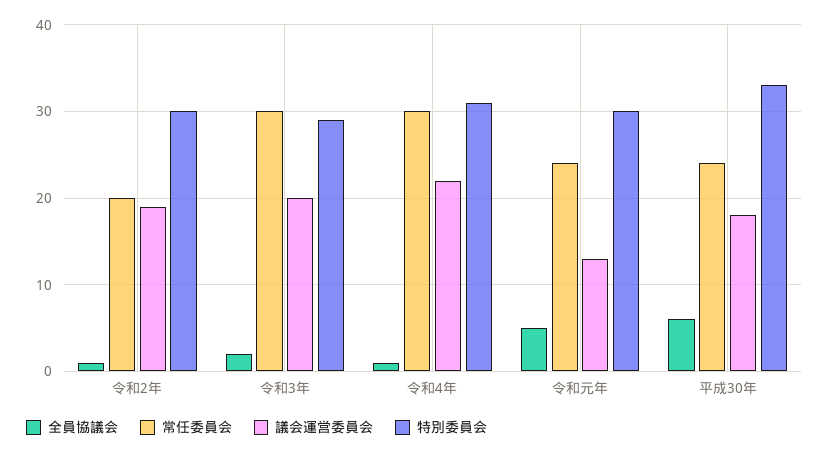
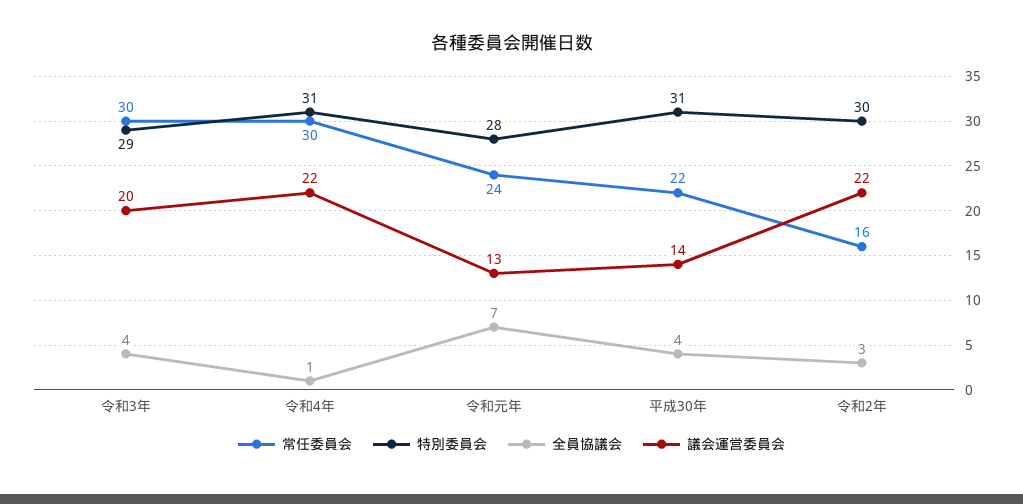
全員協議会, 令和2年: 1 -> 3
常任委員会, 令和2年: 20 -> 16
議会運営委員会, 令和2年: 19 -> 22
全員協議会, 令和3年: 2 -> 4
全員協議会, 令和元年: 5 -> 7
特別委員会, 令和元年: 30 -> 28
全員協議会, 平成30年: 6 -> 4
常任委員会, 平成30年: 24 -> 22
議会運営委員会, 平成30年: 18 -> 14
特別委員会, 平成30年: 33 -> 31

